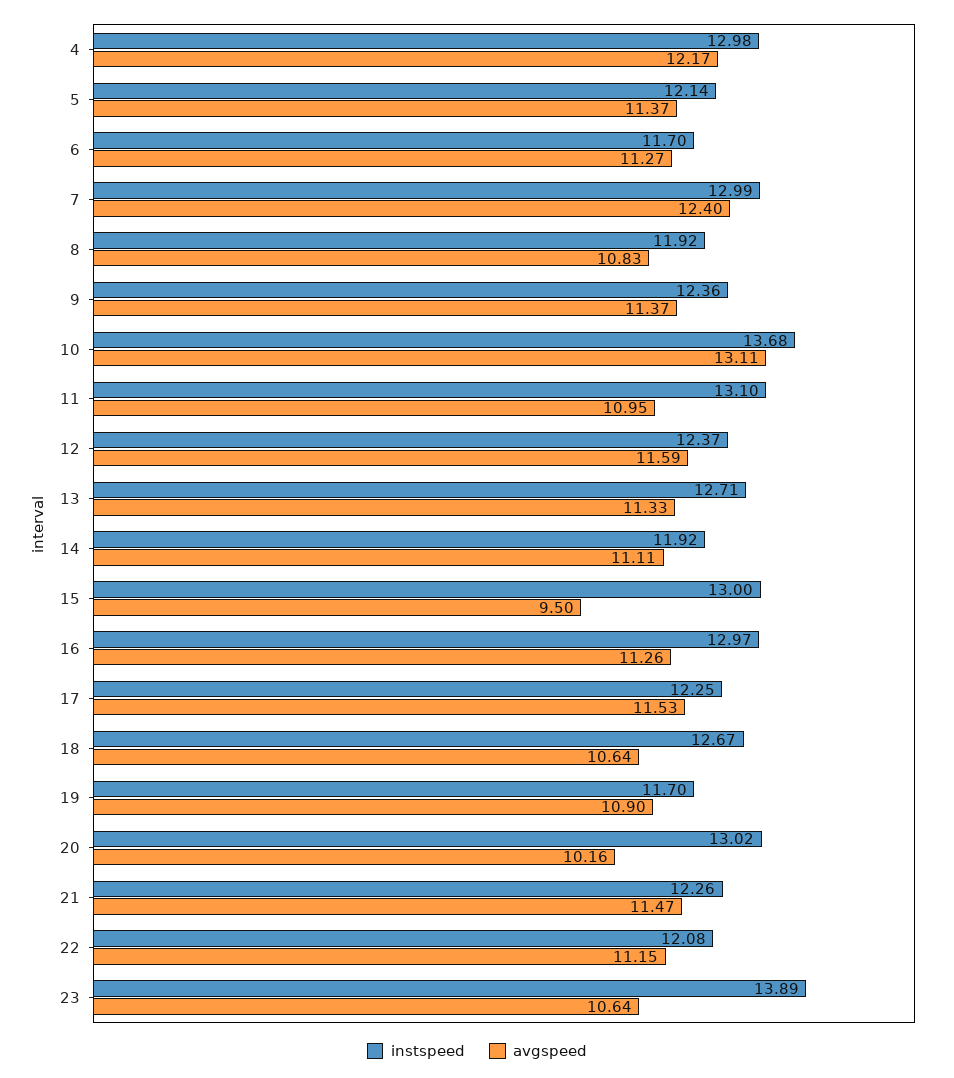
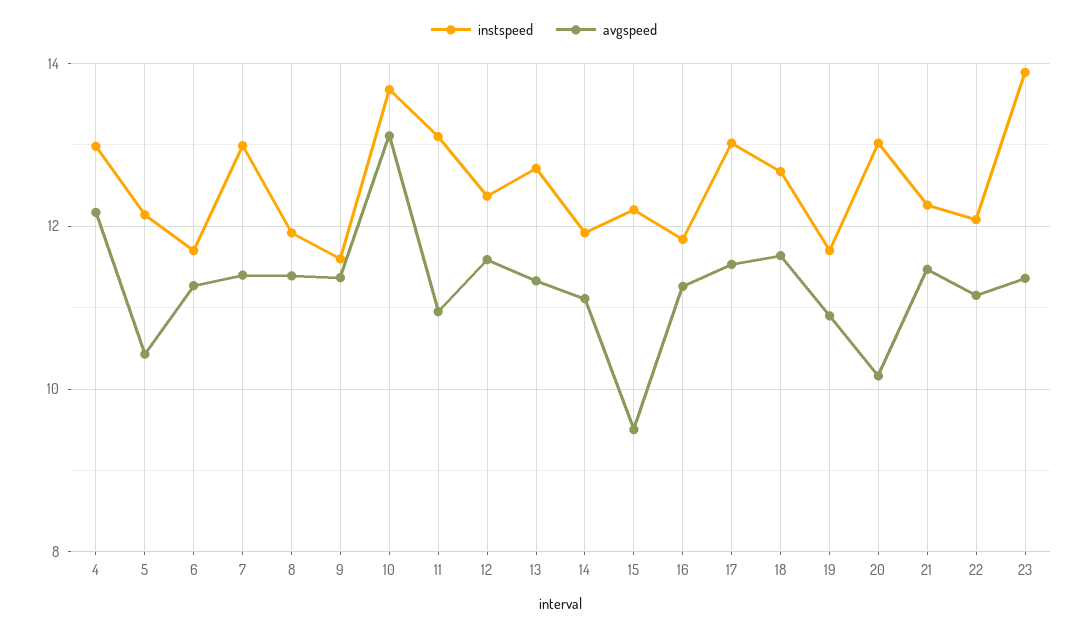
avgspeed, 5: 11.37 -> 10.4
avgspeed, 7: 12.4 -> 11.4
avgspeed, 8: 10.83 -> 11.4
instspeed, 9: 12.36 -> 11.6
instspeed, 15: 13 -> 12.2
instspeed, 16: 12.97 -> 11.8
instspeed, 17: 12.25 -> 13
avgspeed, 18: 10.64 -> 11.6
avgspeed, 23: 10.64 -> 11.4

